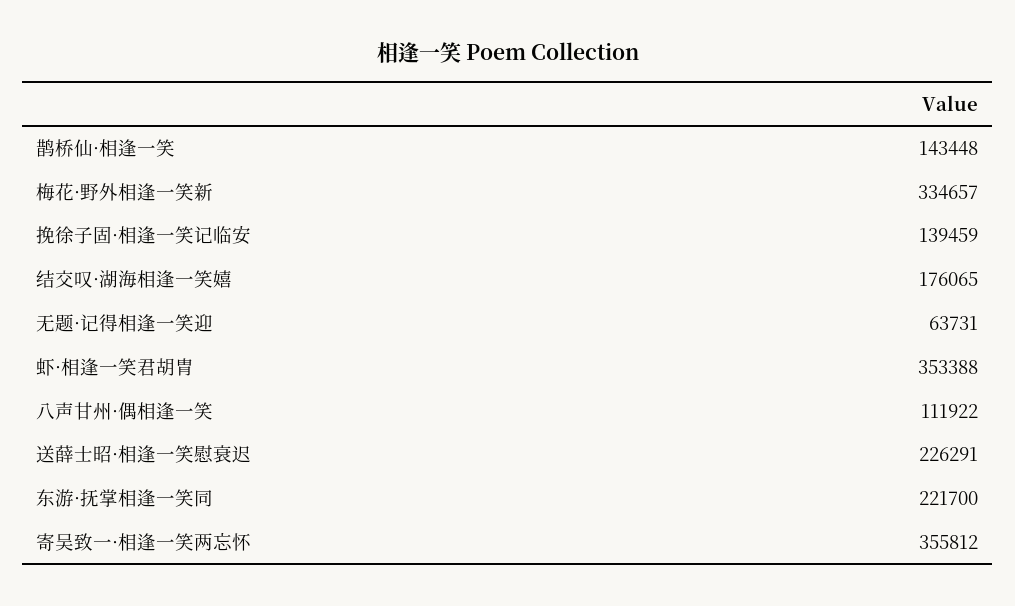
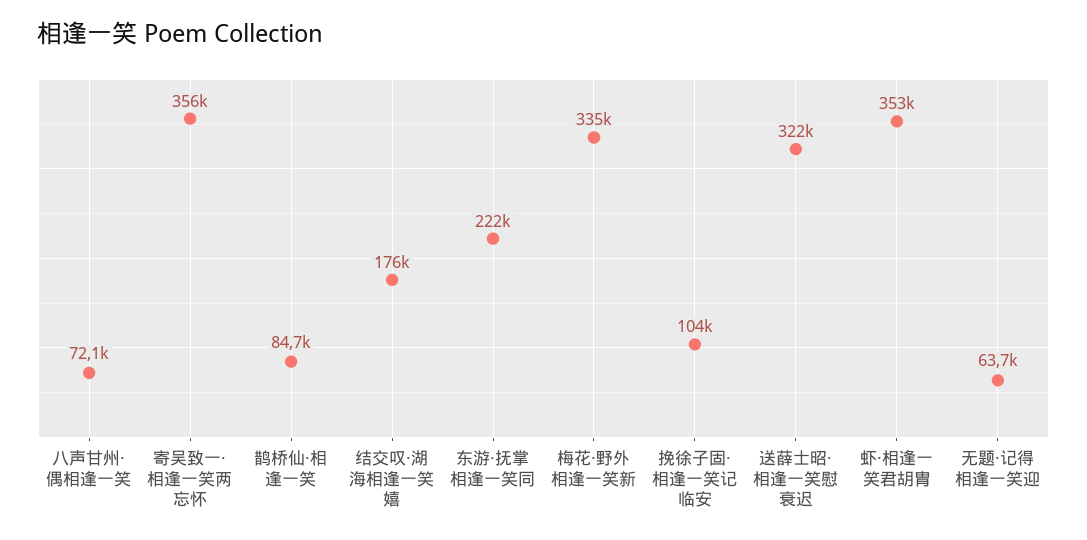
鹊桥仙·相逢一笑: 143448 -> 84700
挽徐子固·相逢一笑记临安: 139459 -> 104000
八声甘州·偶相逢一笑: 111922 -> 72100
送薛士昭·相逢一笑慰衰迟: 226291 -> 322000

